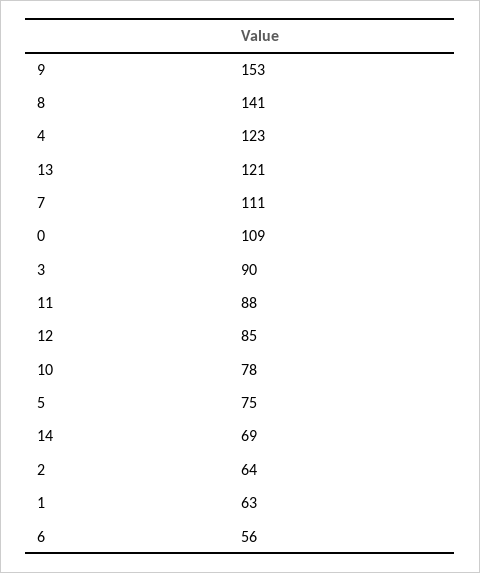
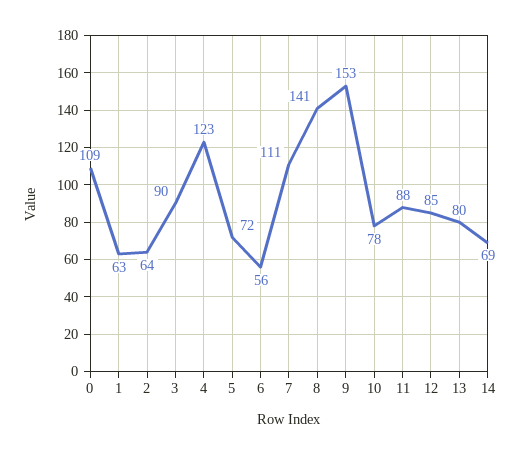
13: 121 -> 80
5: 75 -> 72

